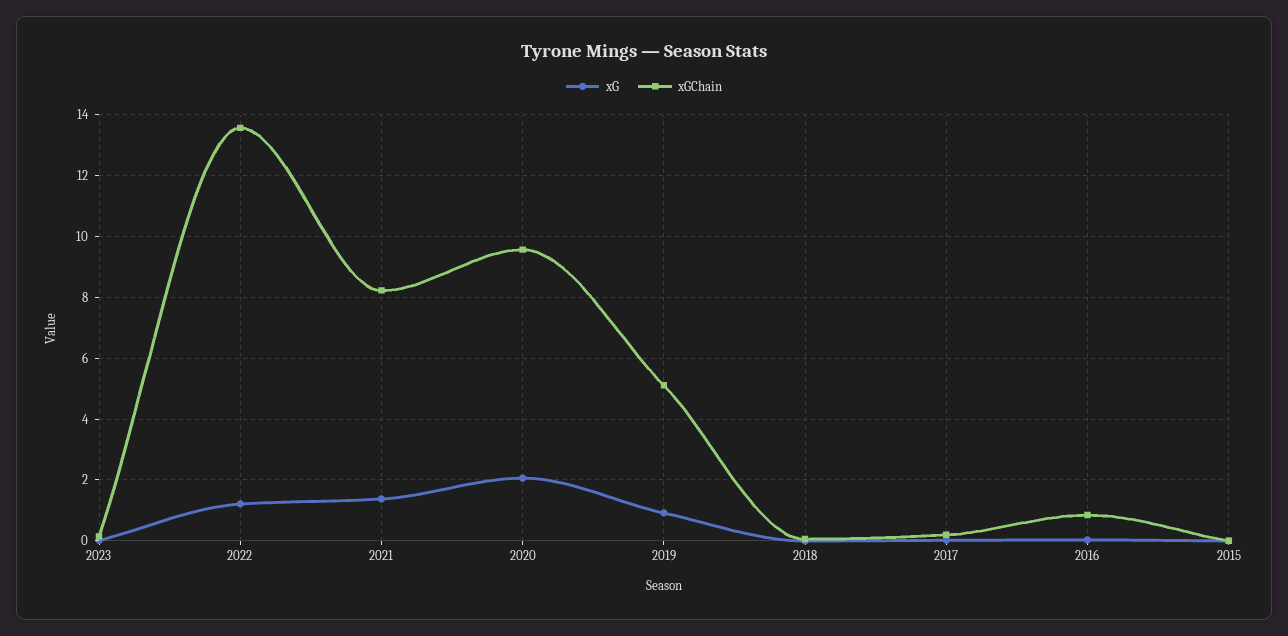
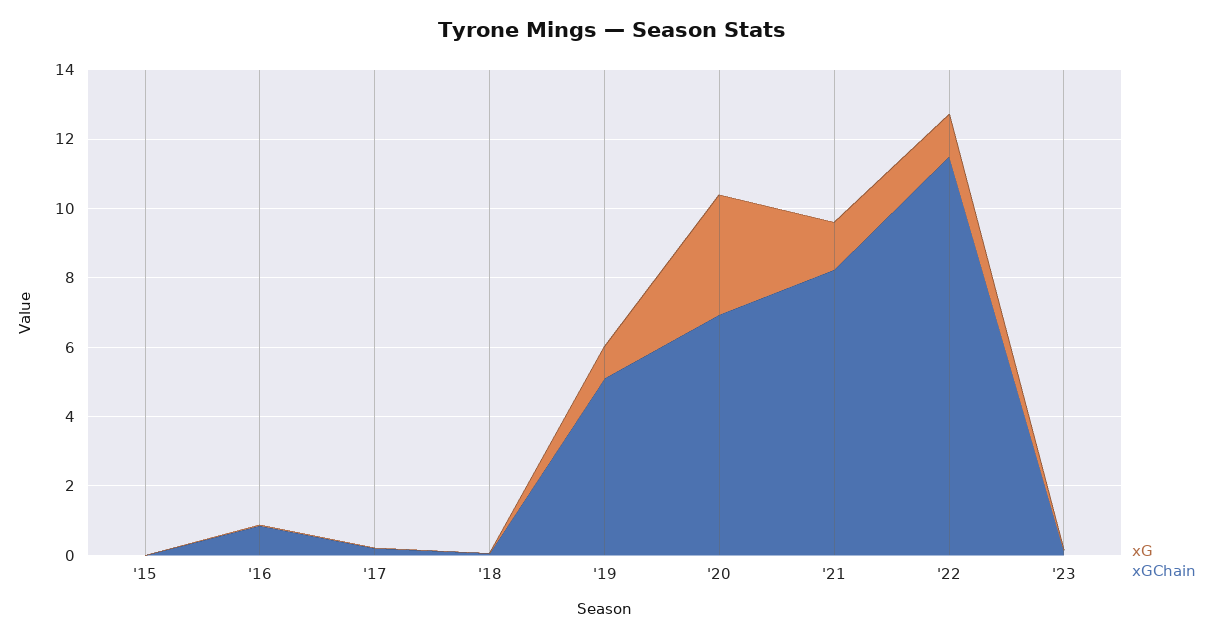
xGChain, 2022: 13.6 -> 11.5
xG, 2020: 2 -> 3.5
xGChain, 2020: 9.6 -> 7

